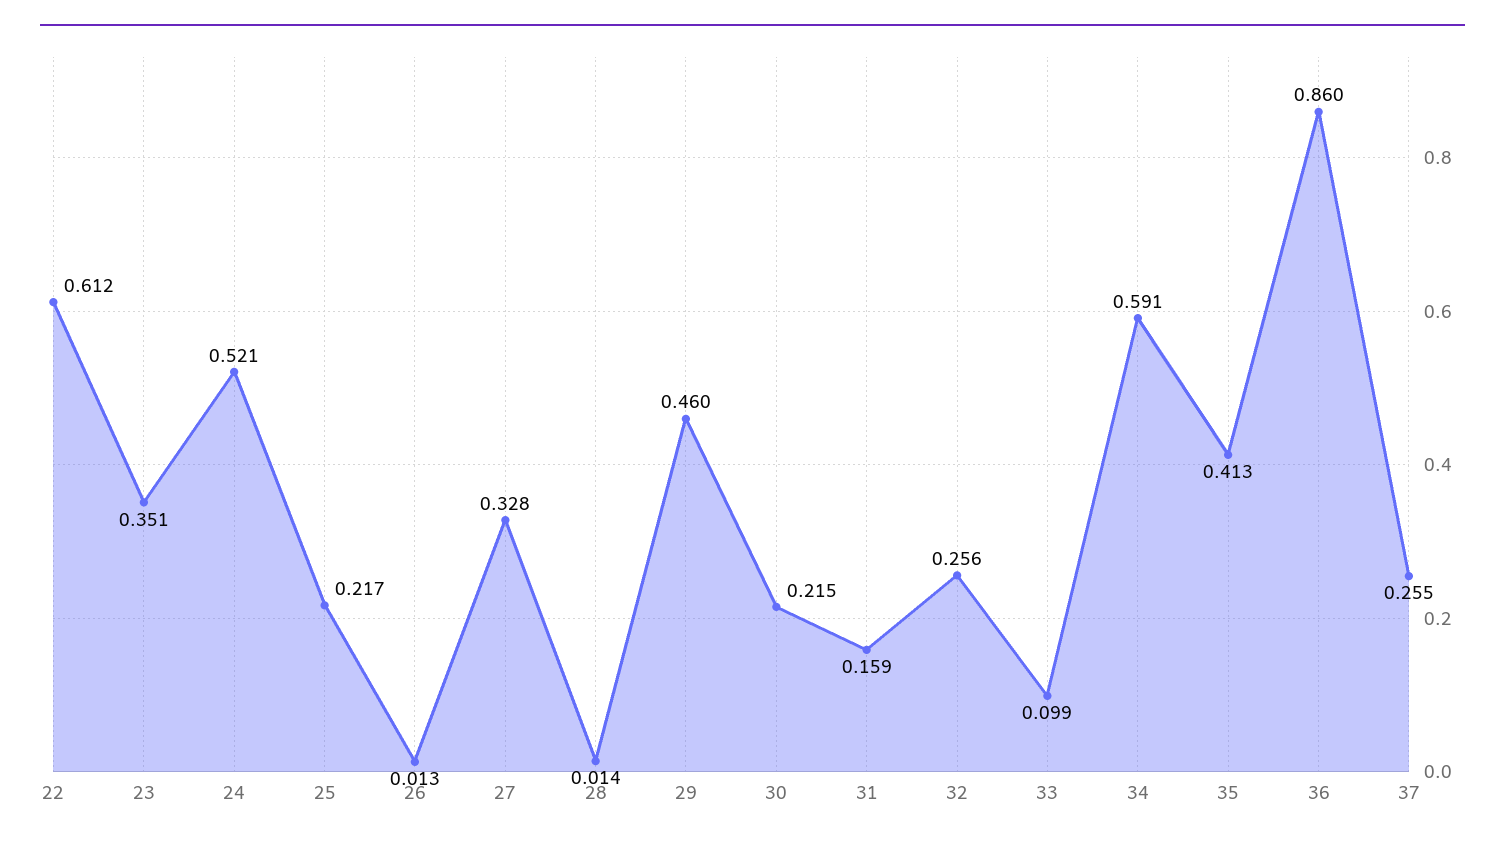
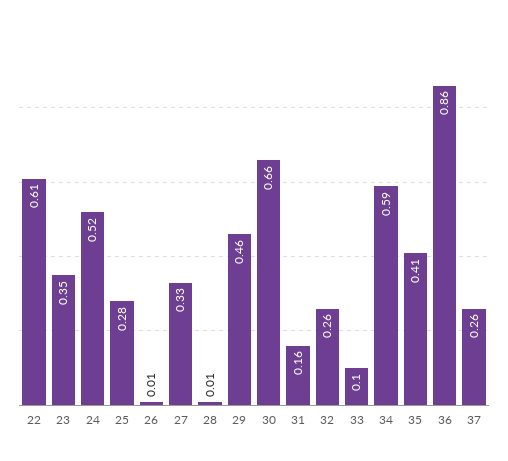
25: 0.217 -> 0.28
30: 0.215 -> 0.66

